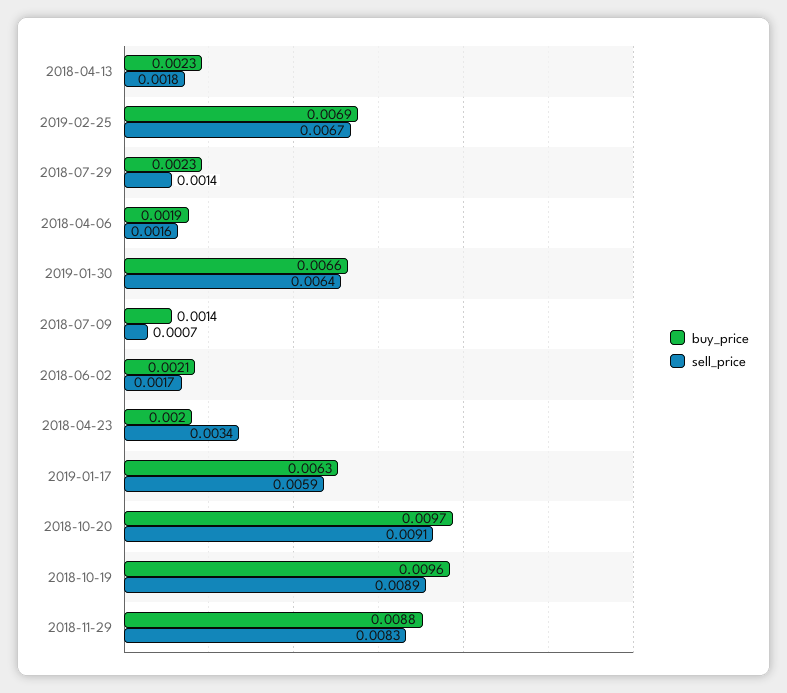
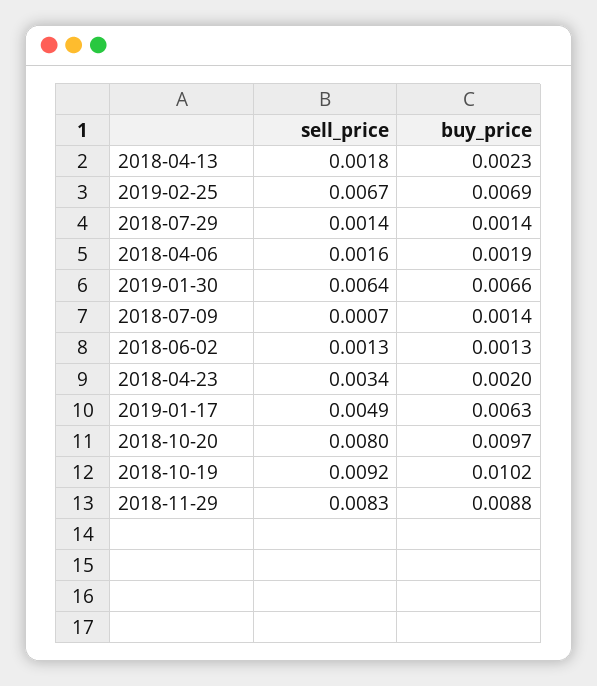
buy_price, 2018-07-29: 0.0023 -> 0.0014
buy_price, 2018-06-02: 0.0021 -> 0.0013
sell_price, 2018-06-02: 0.0017 -> 0.0013
sell_price, 2019-01-17: 0.0059 -> 0.0049
sell_price, 2018-10-20: 0.0091 -> 0.008
buy_price, 2018-10-19: 0.0096 -> 0.0102
sell_price, 2018-10-19: 0.0089 -> 0.0092

